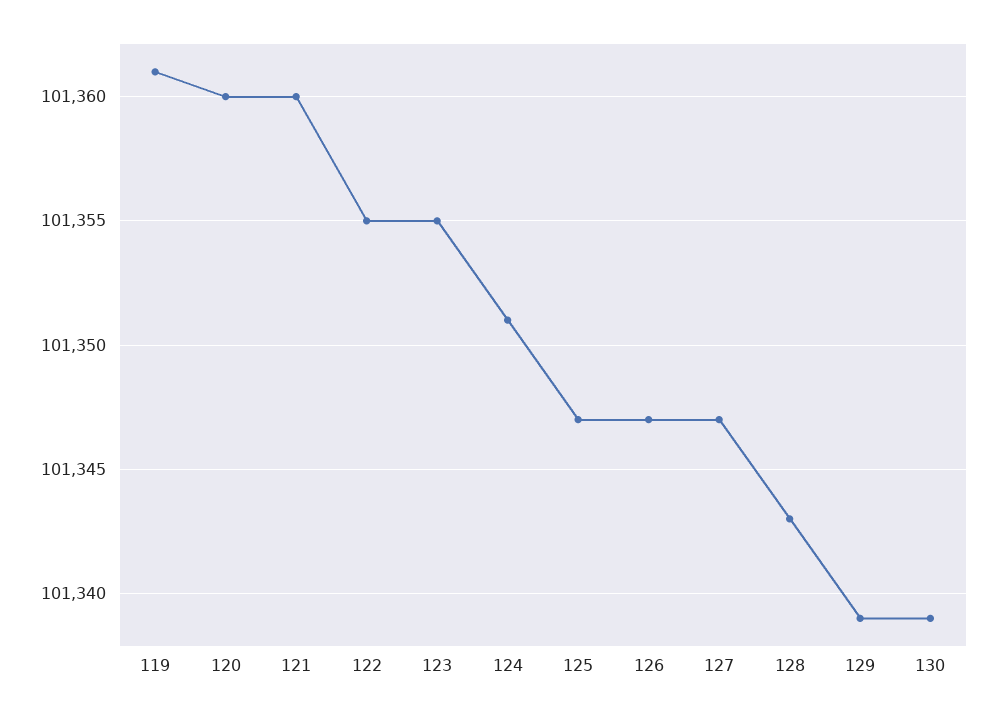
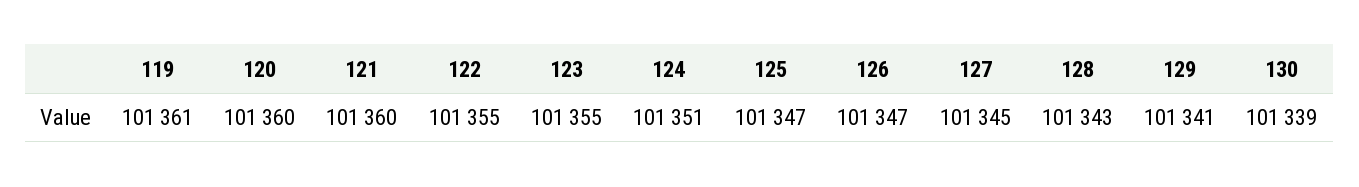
127: 101347 -> 101345
129: 101339 -> 101341

